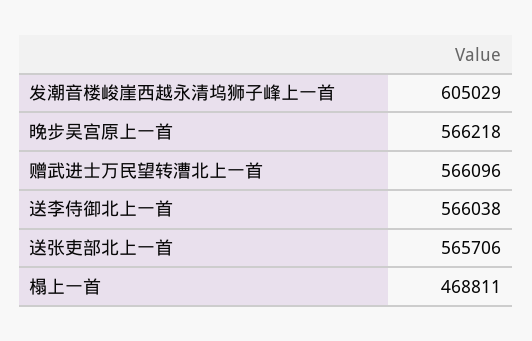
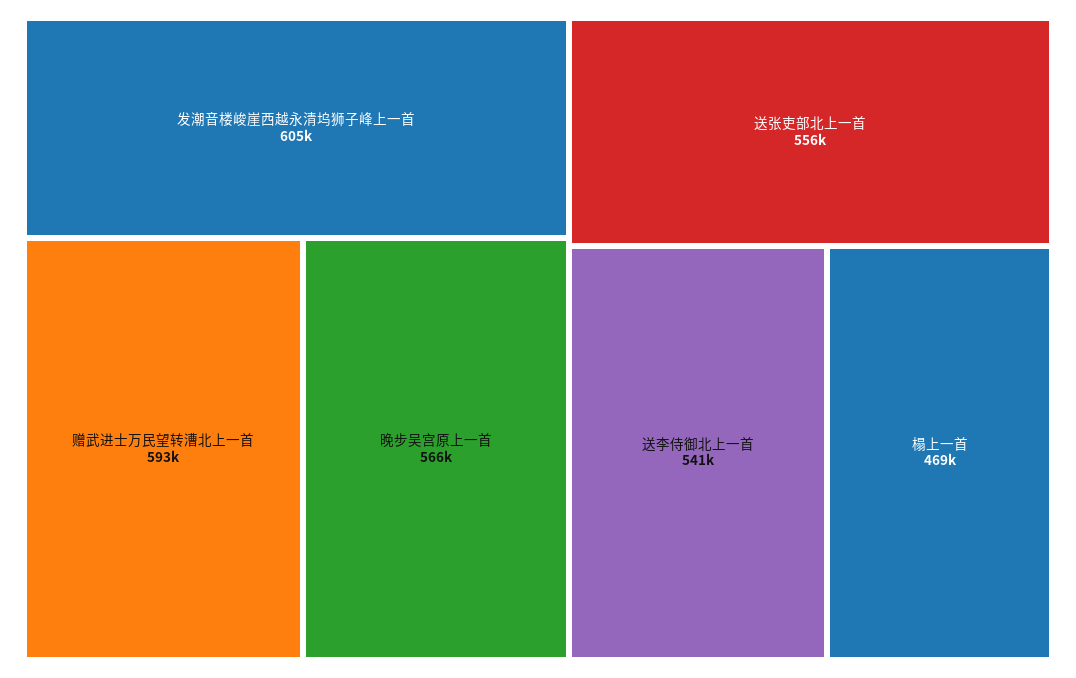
赠武进士万民望转漕北上一首: 566096 -> 593000
送李侍御北上一首: 566038 -> 541000
送张吏部北上一首: 565706 -> 556000

